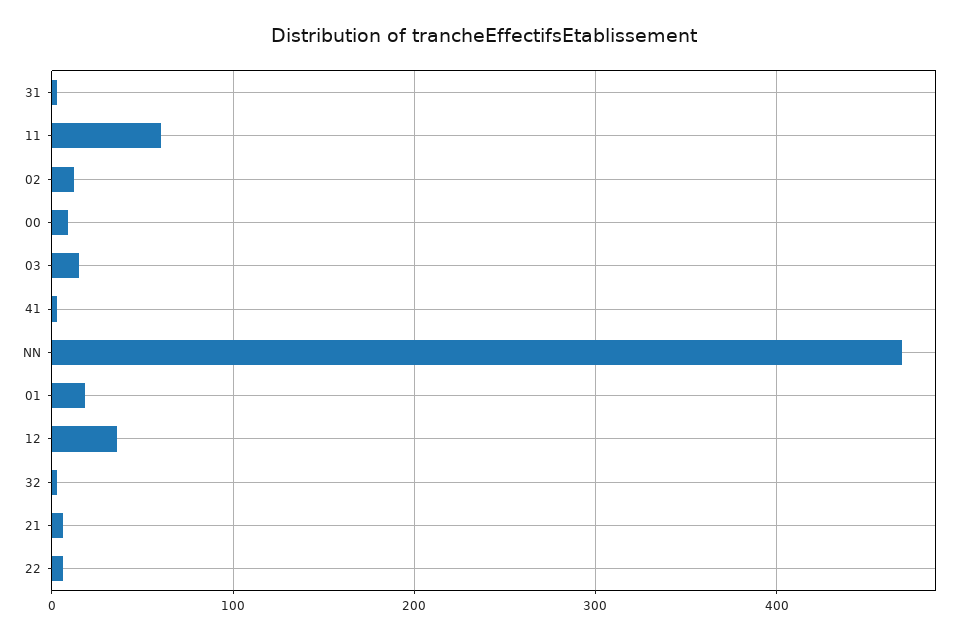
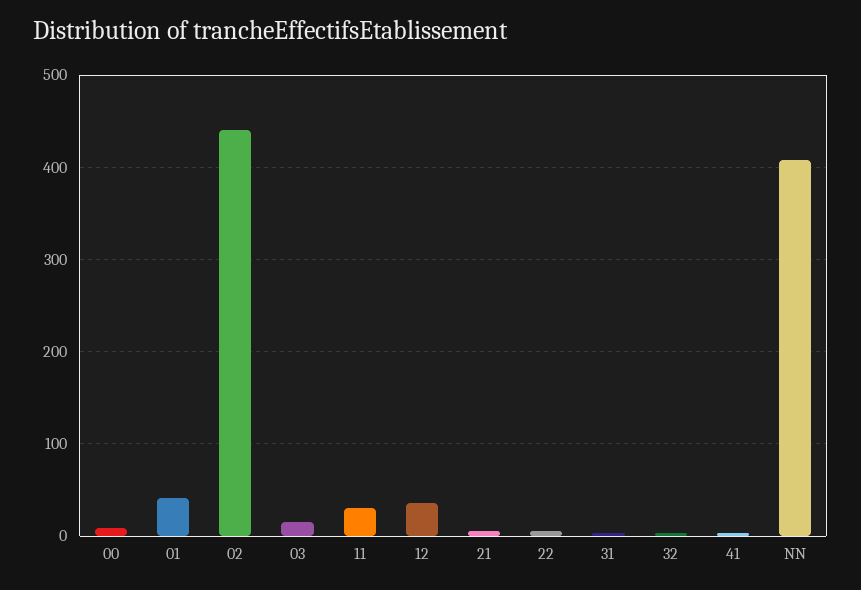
11: 60 -> 30
02: 10 -> 440
NN: 470 -> 410
01: 20 -> 40

